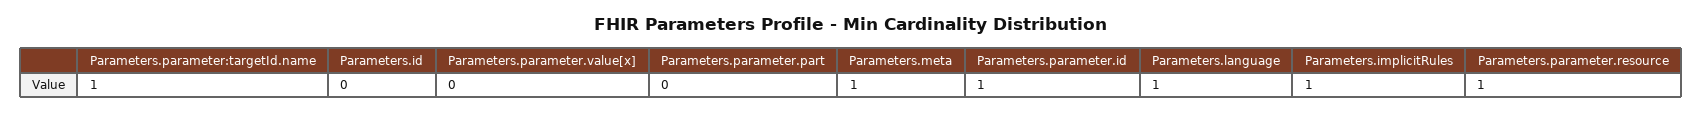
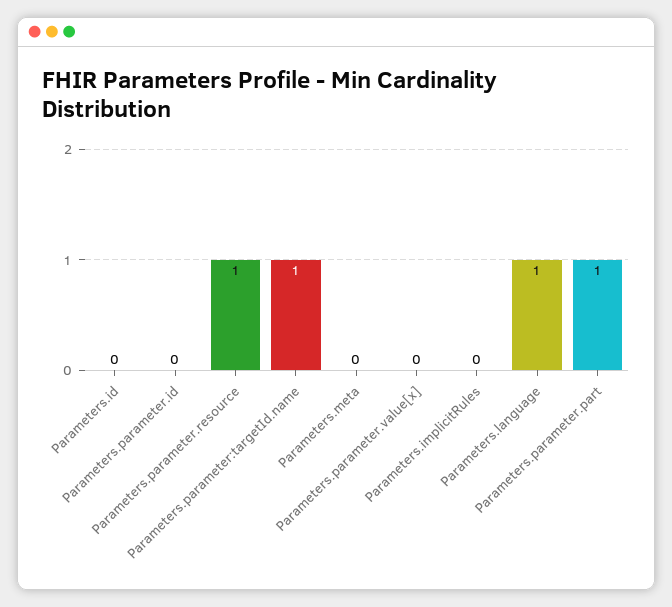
Parameters.parameter.part: 0 -> 1
Parameters.meta: 1 -> 0
Parameters.parameter.id: 1 -> 0
Parameters.implicitRules: 1 -> 0

